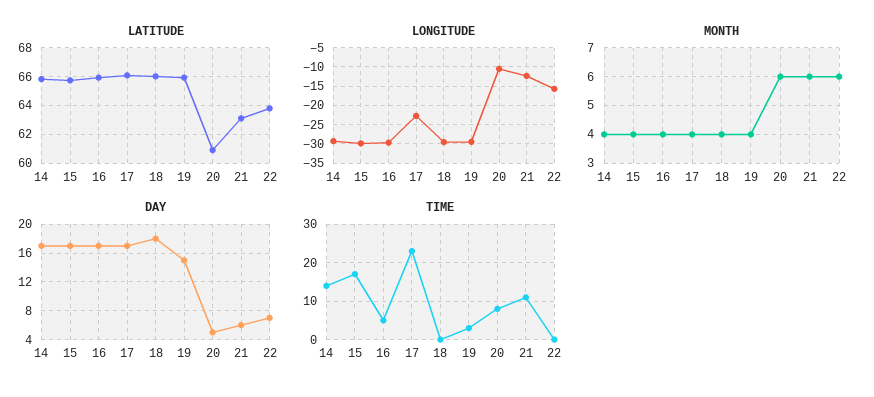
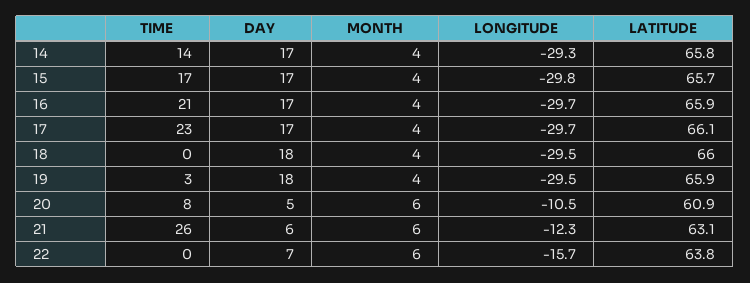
LONGITUDE, 17: -22.5 -> -29.7
DAY, 19: 15 -> 18
TIME, 16: 5 -> 21
TIME, 21: 10 -> 26

